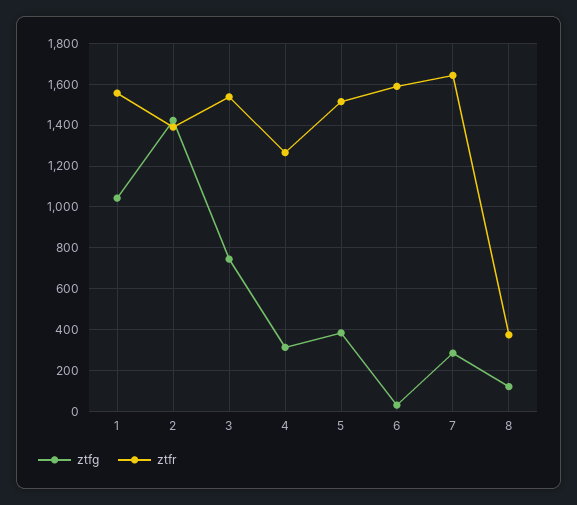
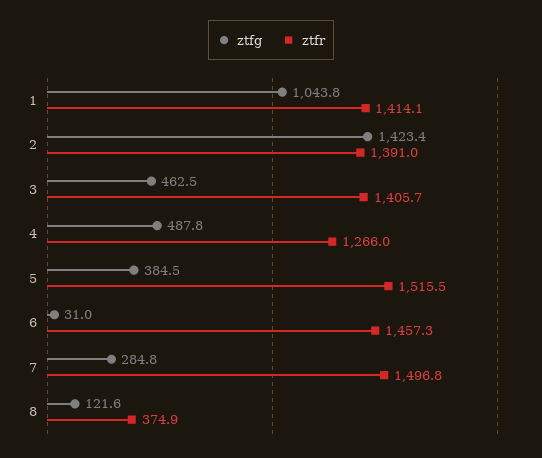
ztfr, 1: 1550 -> 1414.1
ztfg, 3: 750 -> 462.5
ztfr, 3: 1550 -> 1405.7
ztfg, 4: 300 -> 487.8
ztfr, 6: 1600 -> 1457.3
ztfr, 7: 1650 -> 1496.8

